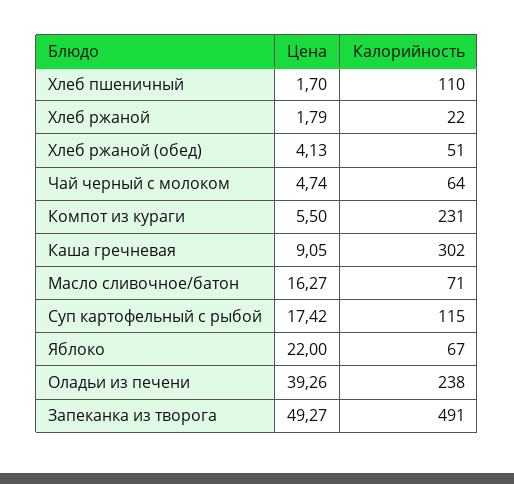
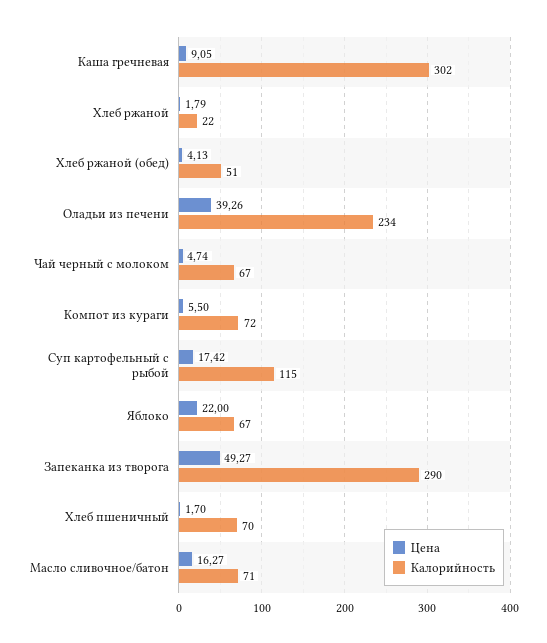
Калорийность, Хлеб пшеничный: 110 -> 70
Калорийность, Чай черный с молоком: 64 -> 67
Калорийность, Компот из кураги: 231 -> 72
Калорийность, Оладьи из печени: 238 -> 234
Калорийность, Запеканка из творога: 491 -> 290

